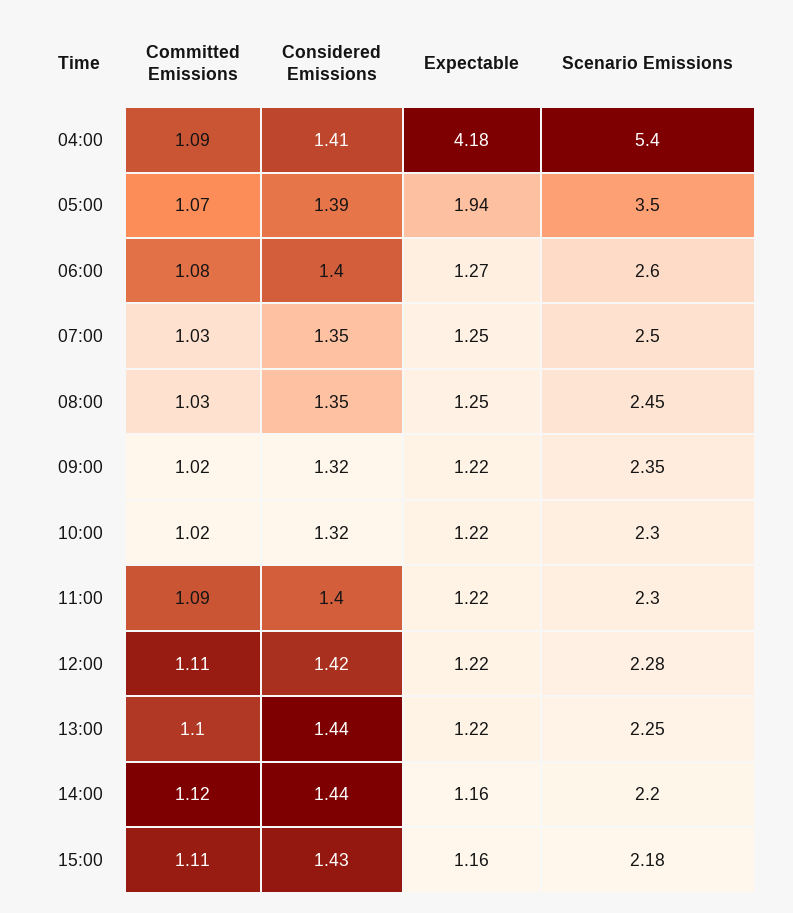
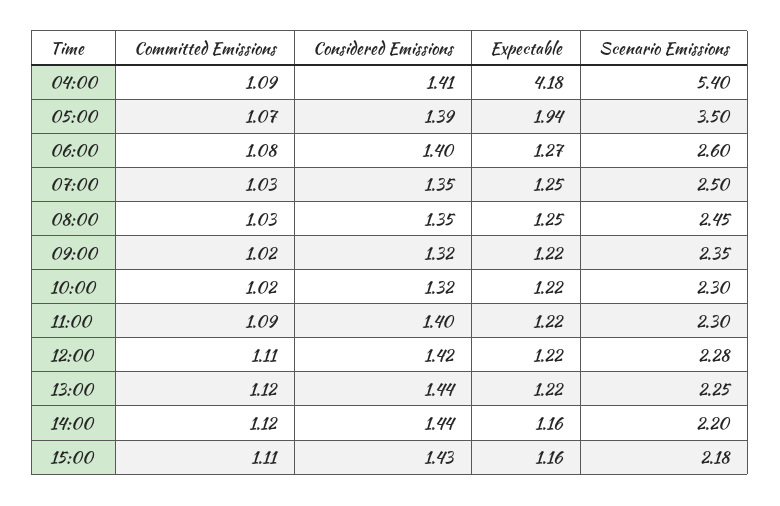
Committed Emissions, 13:00: 1.1 -> 1.12

